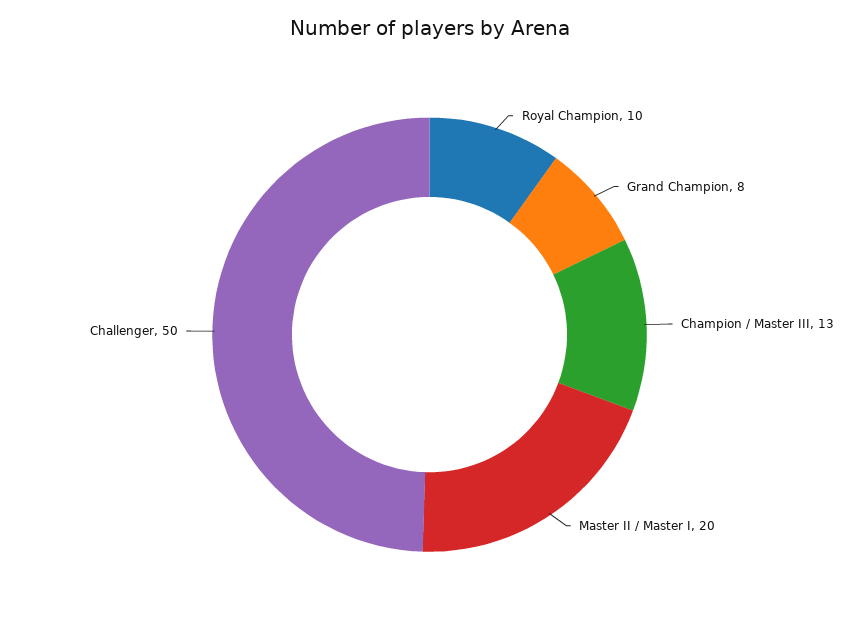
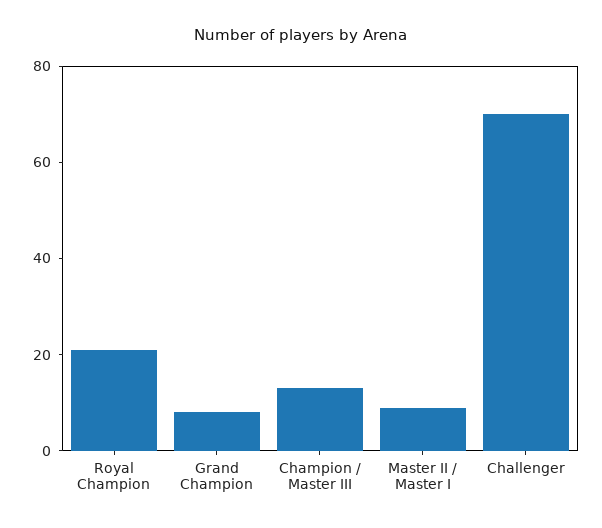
Royal Champion: 10 -> 20
Master II / Master I: 20 -> 10
Challenger: 50 -> 70

